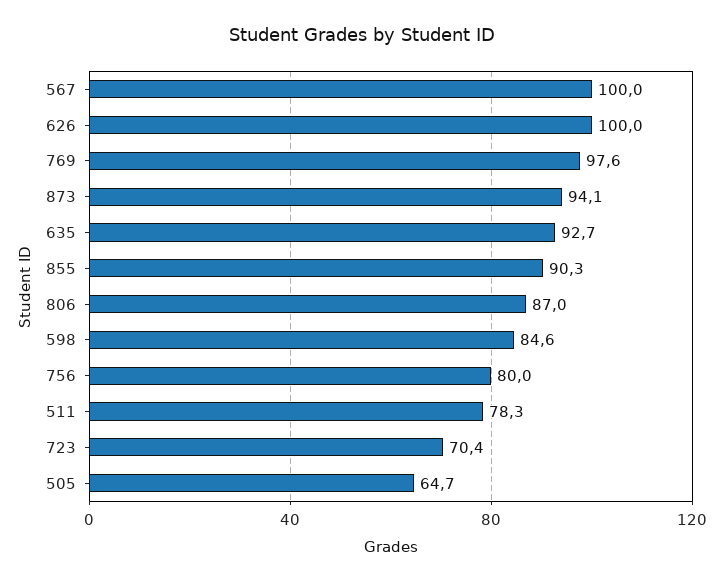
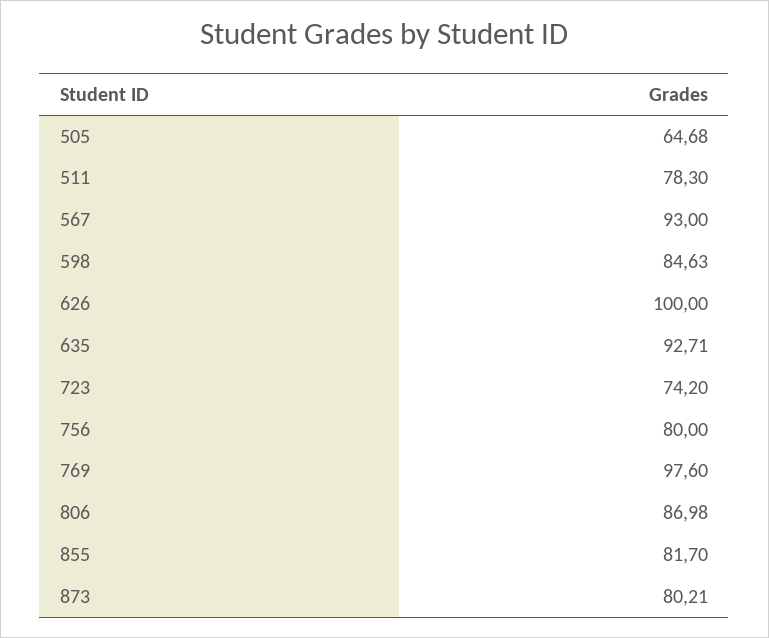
567: 100 -> 93
873: 94.1 -> 80.21
855: 90.3 -> 81.7
723: 70.4 -> 74.2

